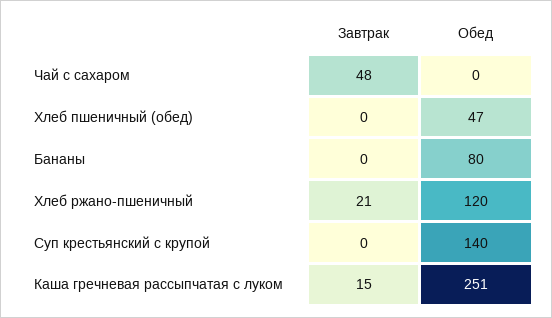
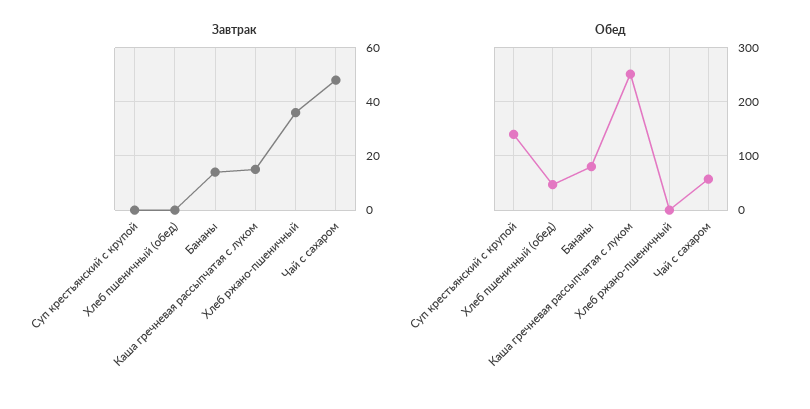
Обед, Чай с сахаром: 0 -> 60
Завтрак, Бананы: 0 -> 15
Завтрак, Хлеб ржано-пшеничный: 21 -> 35
Обед, Хлеб ржано-пшеничный: 120 -> 0

